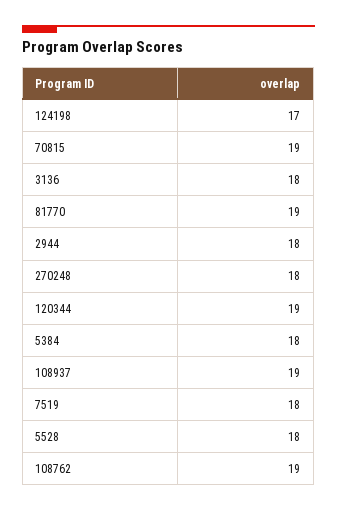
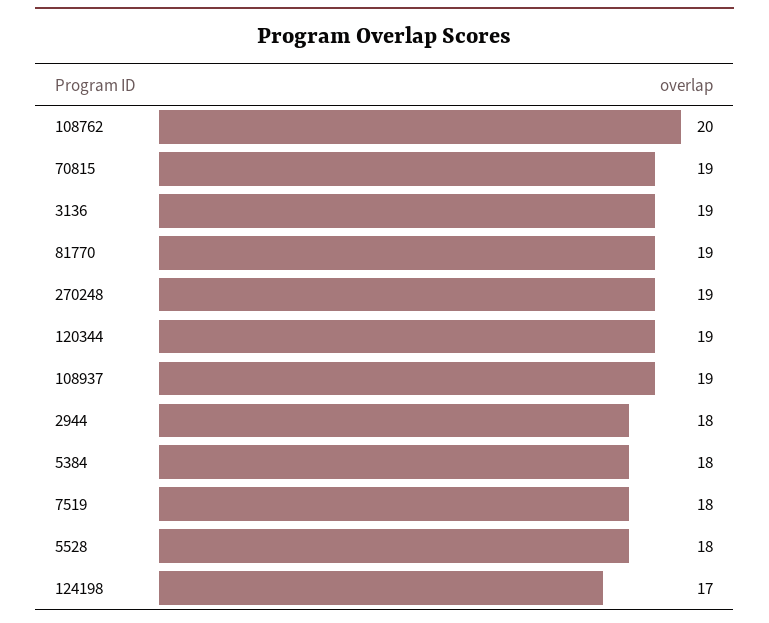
3136: 18 -> 19
270248: 18 -> 19
108762: 19 -> 20

